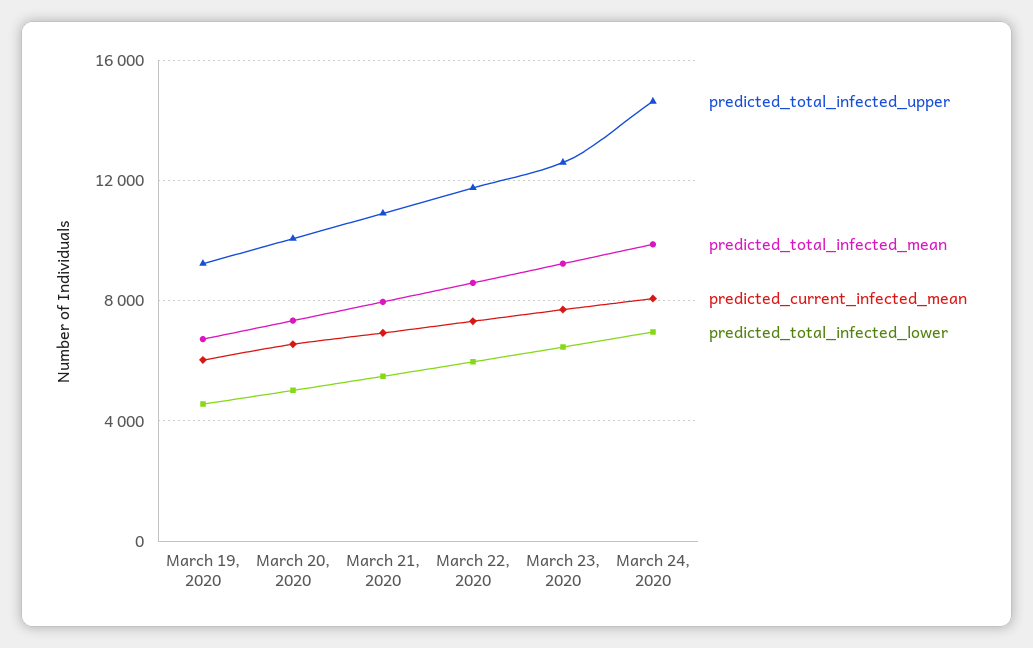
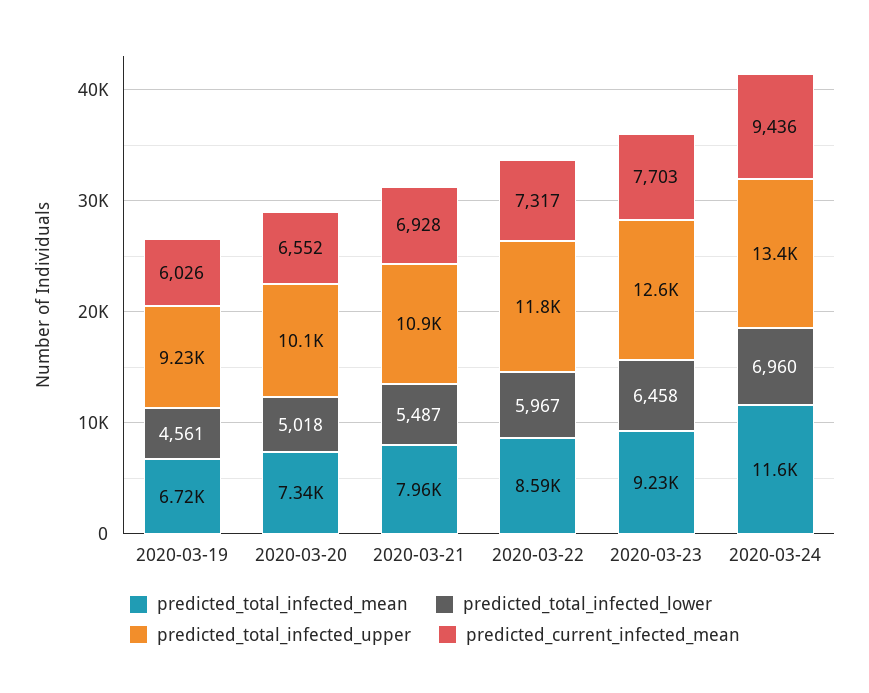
predicted_total_infected_upper, March 24, 2020: 14500 -> 13400
predicted_total_infected_mean, March 24, 2020: 10000 -> 11600
predicted_current_infected_mean, March 24, 2020: 8000 -> 9436

